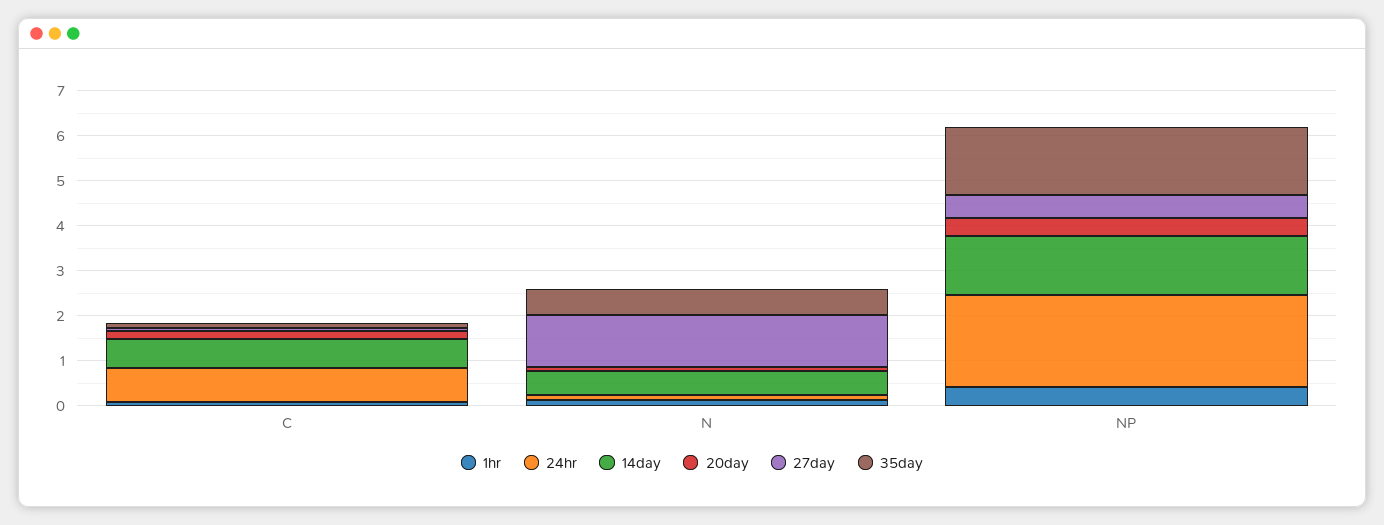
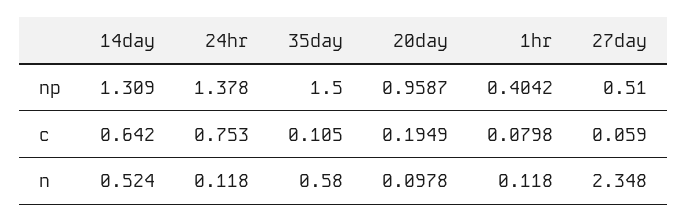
27day, N: 1.2 -> 2.348
24hr, NP: 2 -> 1.378
20day, NP: 0.4 -> 0.9587

